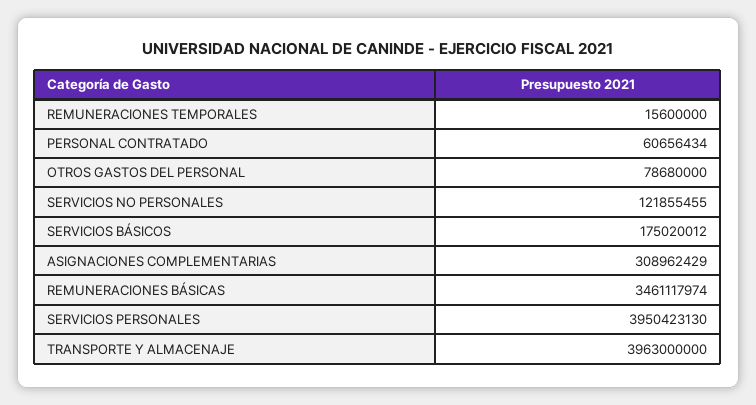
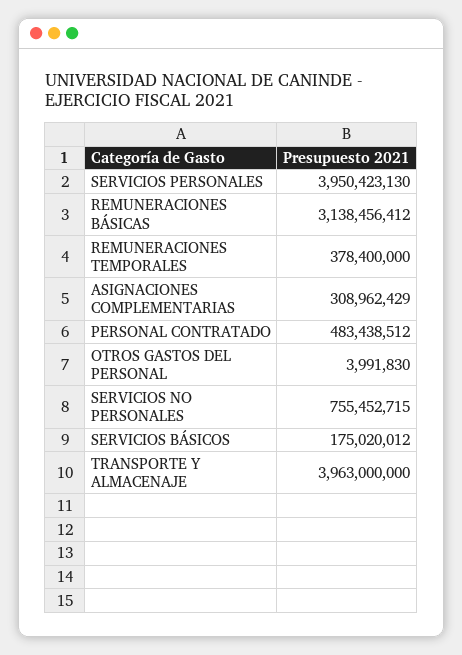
REMUNERACIONES TEMPORALES: 15600000 -> 378400000
PERSONAL CONTRATADO: 60656434 -> 483438512
OTROS GASTOS DEL PERSONAL: 78680000 -> 3991830
SERVICIOS NO PERSONALES: 121855455 -> 755452715
REMUNERACIONES BÁSICAS: 3461117974 -> 3138456412

